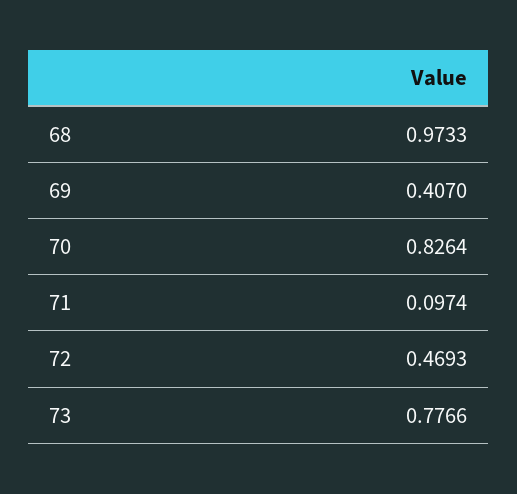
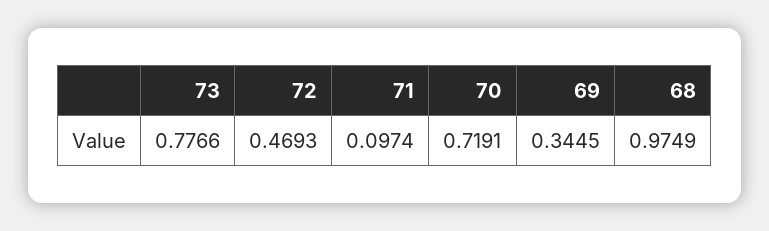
68: 0.9733 -> 0.9749
69: 0.407 -> 0.3445
70: 0.8264 -> 0.7191

